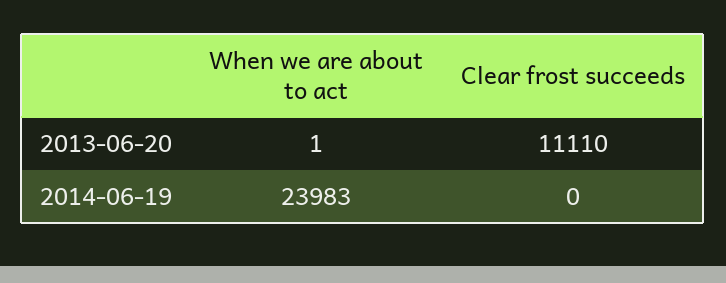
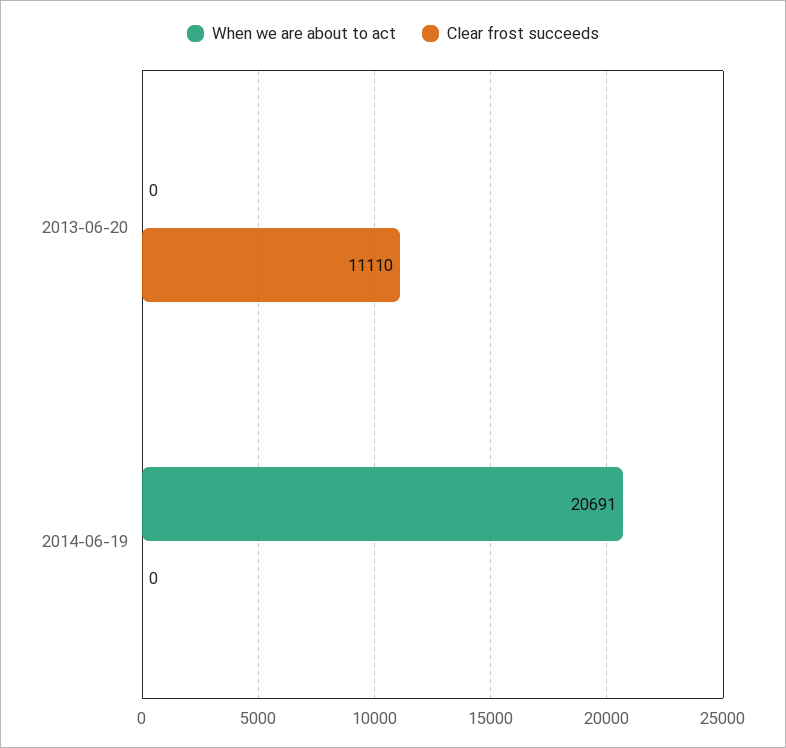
When we are about to act, 2013-06-20: 1 -> 0
When we are about to act, 2014-06-19: 23983 -> 20691

